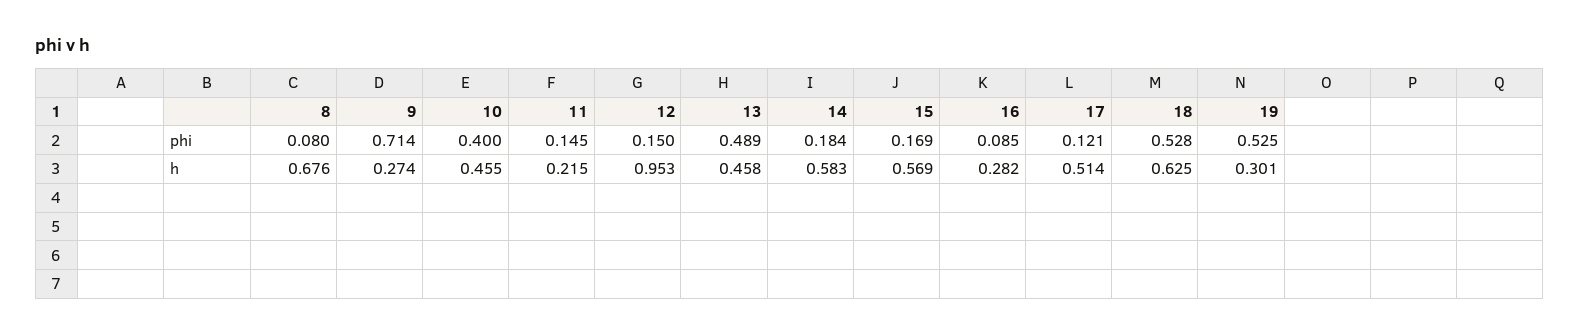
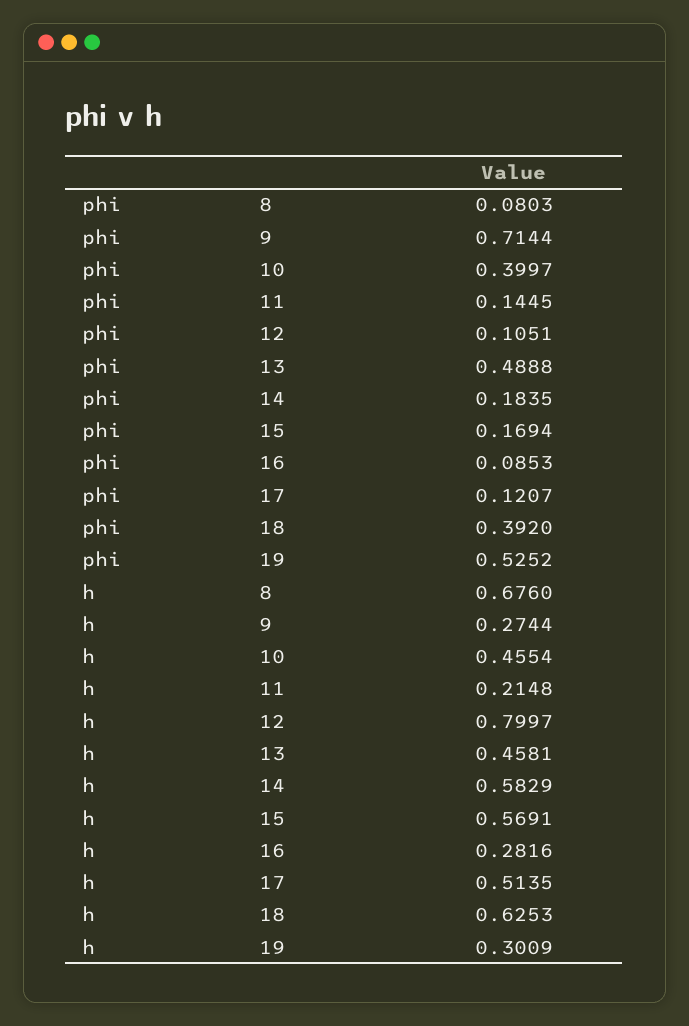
12, phi: 0.15 -> 0.1051
18, phi: 0.528 -> 0.392
12, h: 0.953 -> 0.7997

